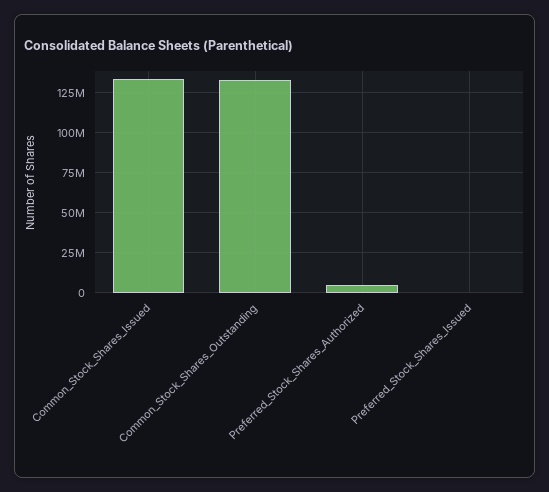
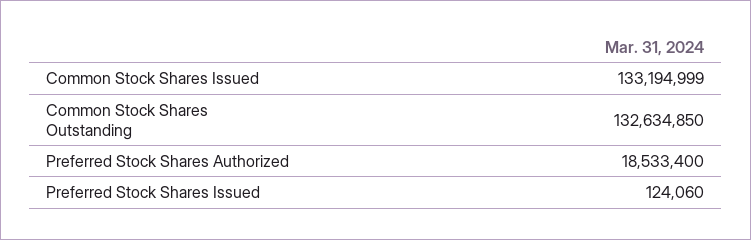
Preferred_Stock_Shares_Authorized: 5000000 -> 18533400

